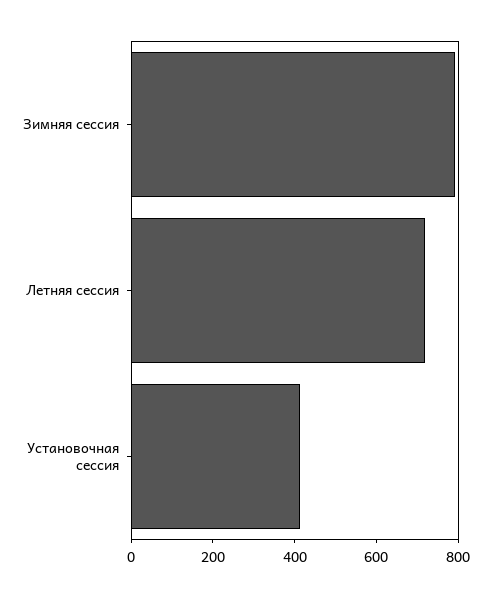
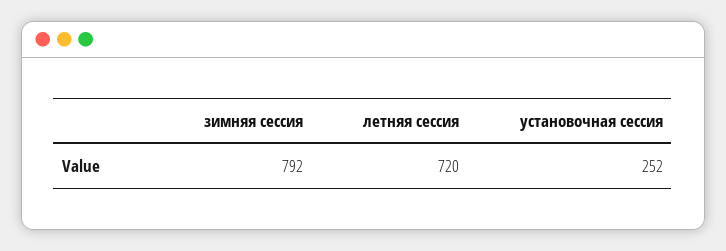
Установочная сессия: 400 -> 252

